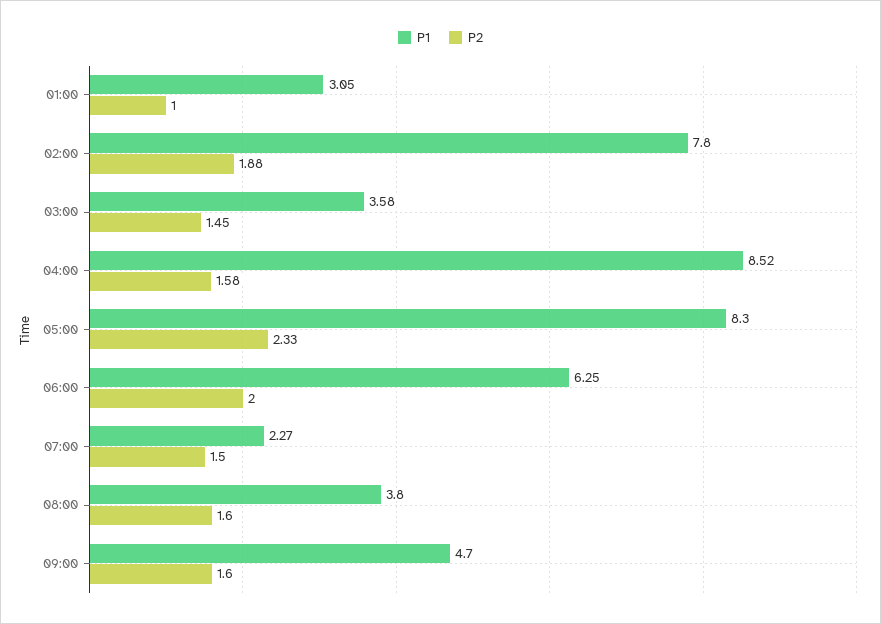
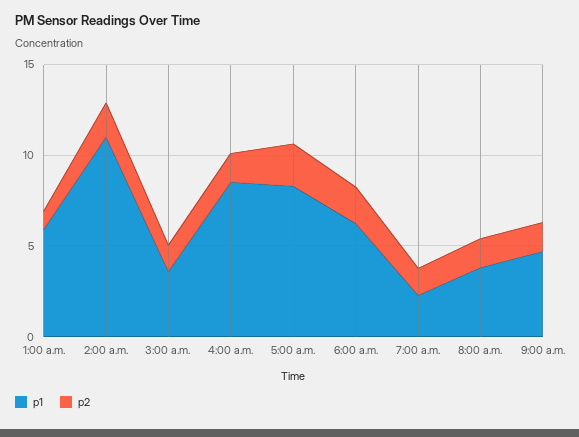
P1, 01:00: 3.05 -> 6
P1, 02:00: 7.8 -> 11

